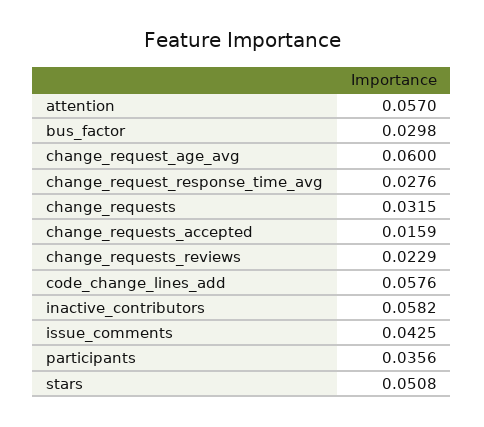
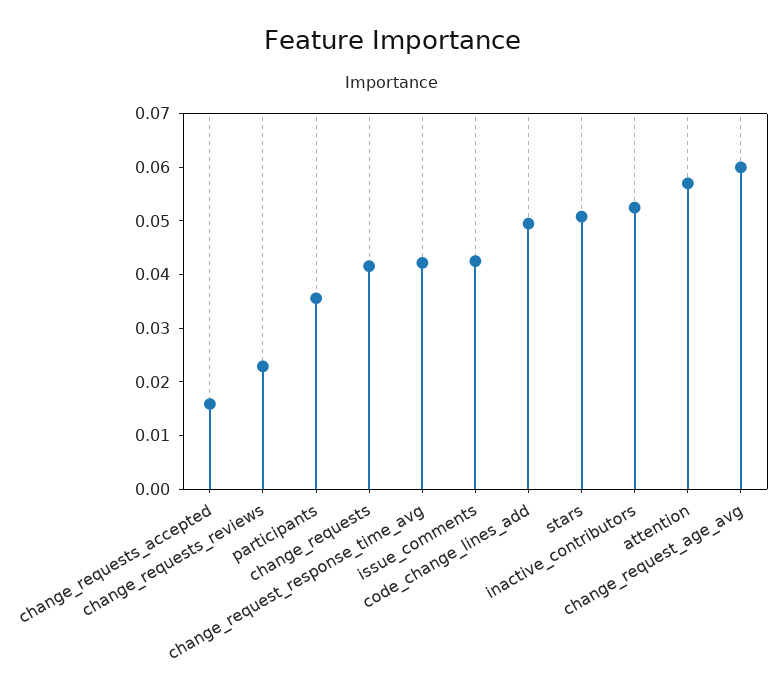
bus_factor: 0.0298 -> none
change_request_response_time_avg: 0.0276 -> 0.042
change_requests: 0.0315 -> 0.042
code_change_lines_add: 0.0576 -> 0.05
inactive_contributors: 0.0582 -> 0.052

